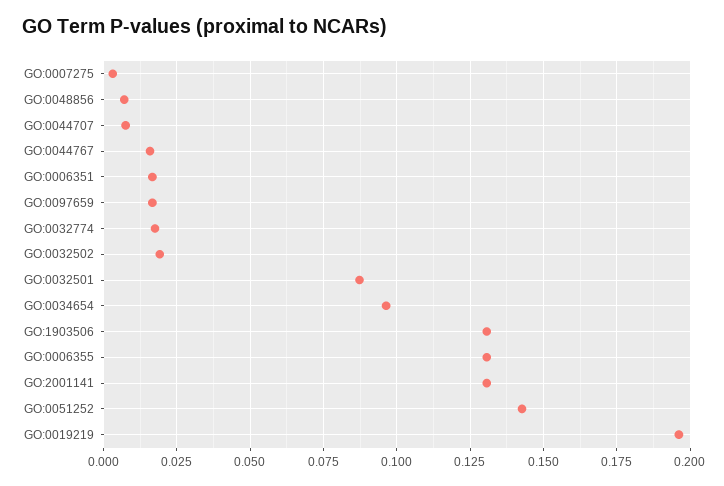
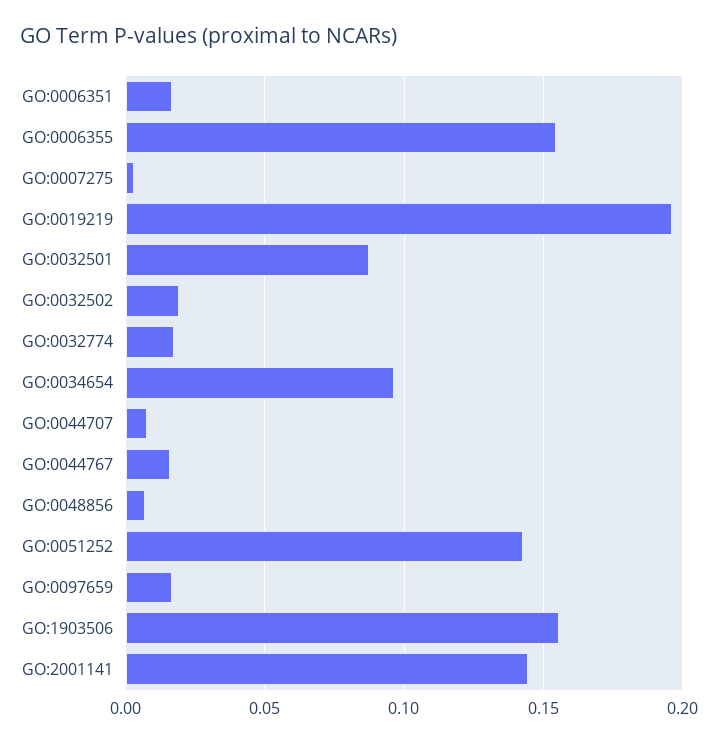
GO:1903506: 0.13 -> 0.155
GO:0006355: 0.13 -> 0.155
GO:2001141: 0.13 -> 0.145

